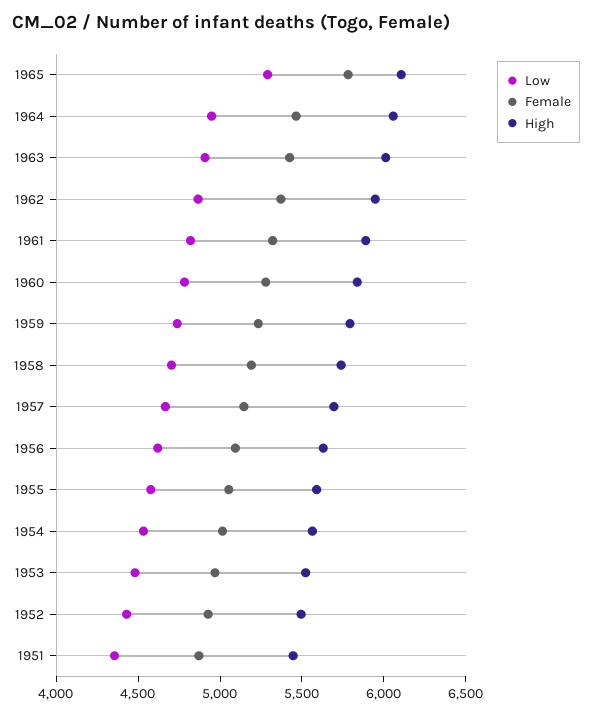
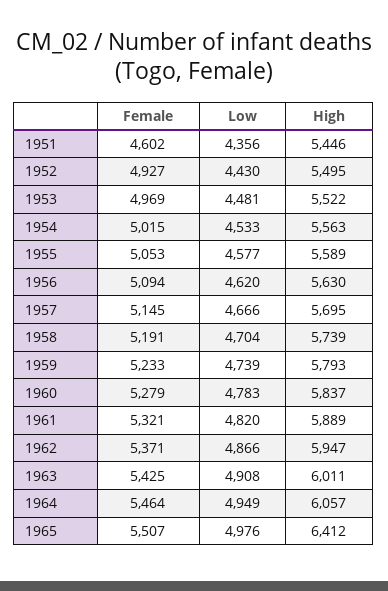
Low, 1965: 5300 -> 4976
Female, 1965: 5800 -> 5507
High, 1965: 6100 -> 6412
Female, 1951: 4900 -> 4602

